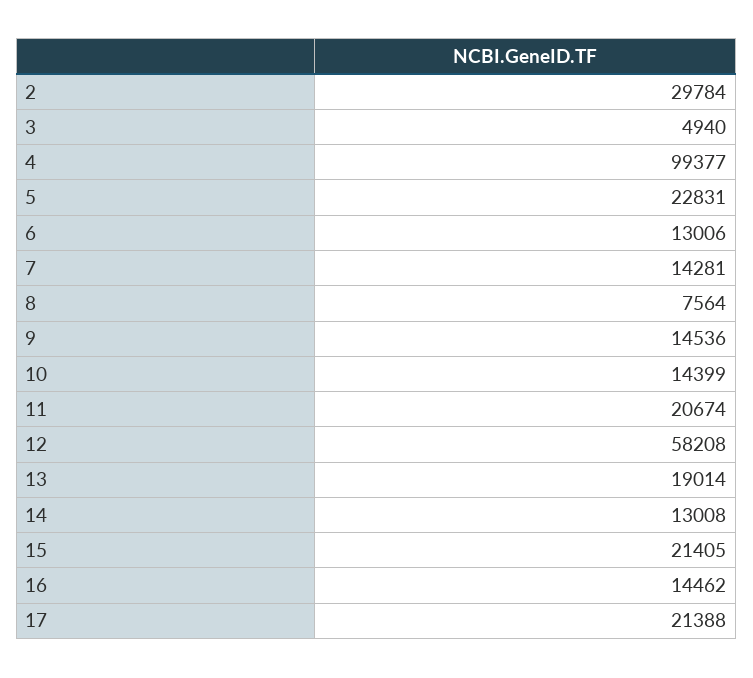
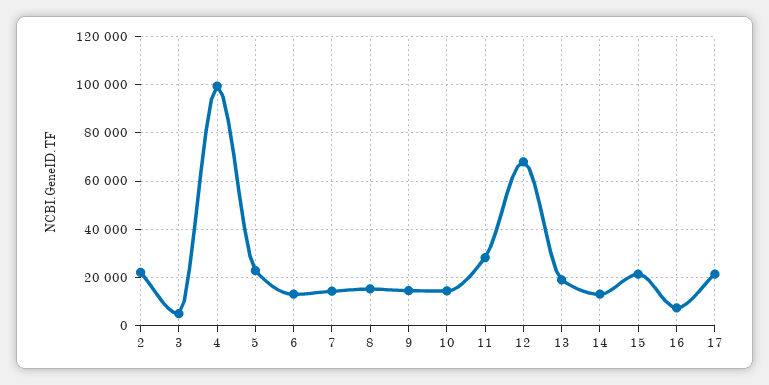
2: 29784 -> 22500
8: 7564 -> 15000
11: 20674 -> 27500
12: 58208 -> 67500
16: 14462 -> 7500

